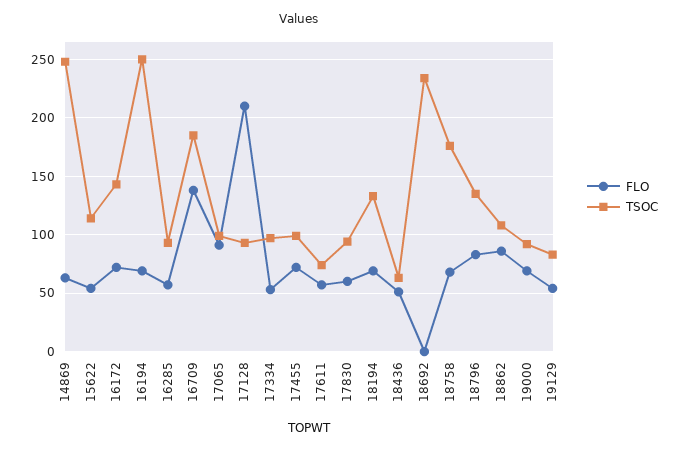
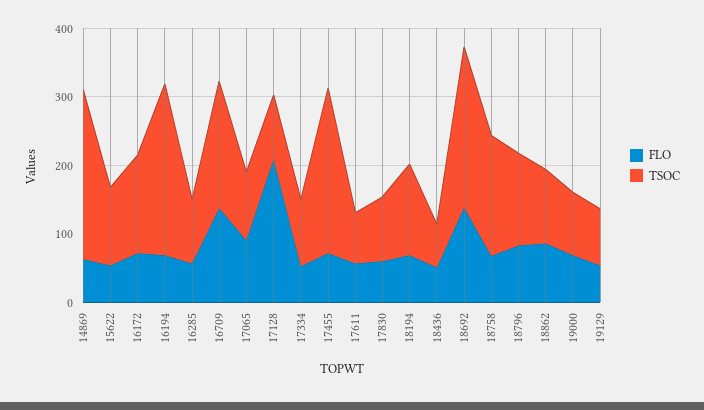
TSOC, 17455: 100 -> 240
FLO, 18692: 0 -> 140

